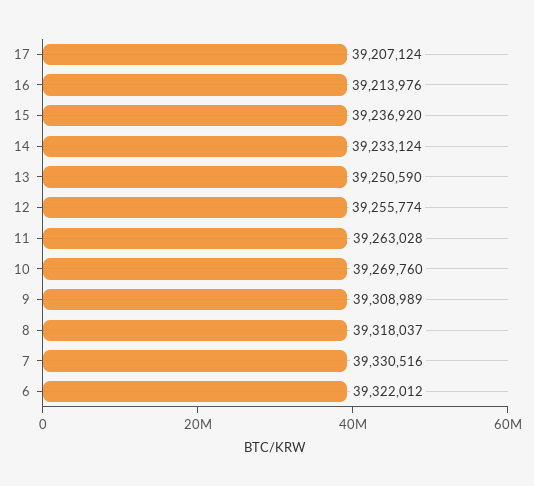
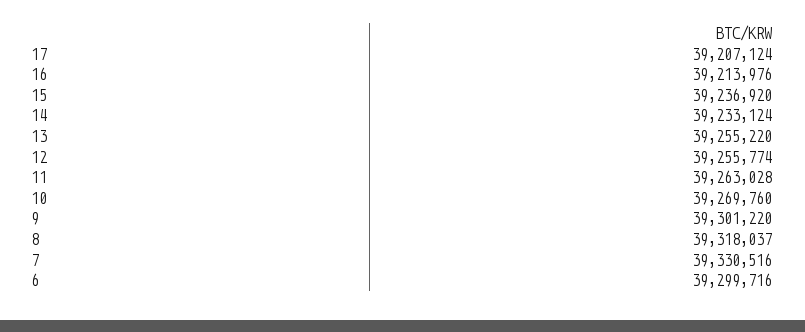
13: 39250590 -> 39255220
9: 39308989 -> 39301220
6: 39322012 -> 39299716

